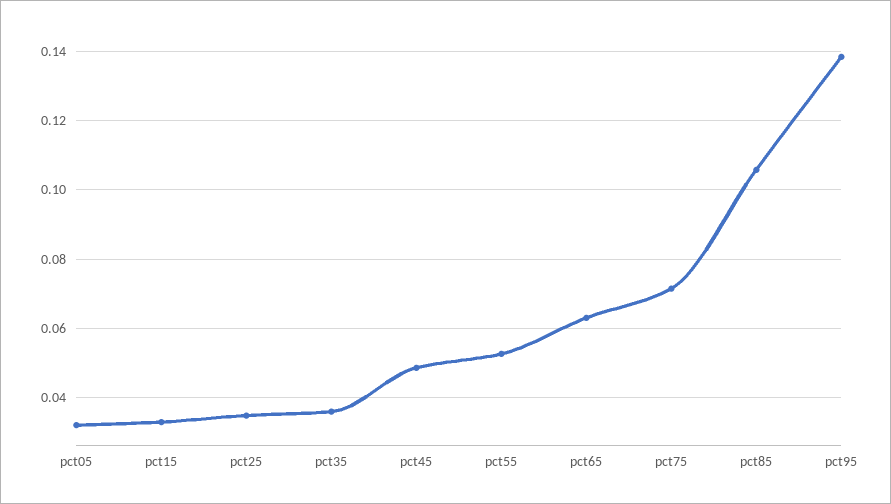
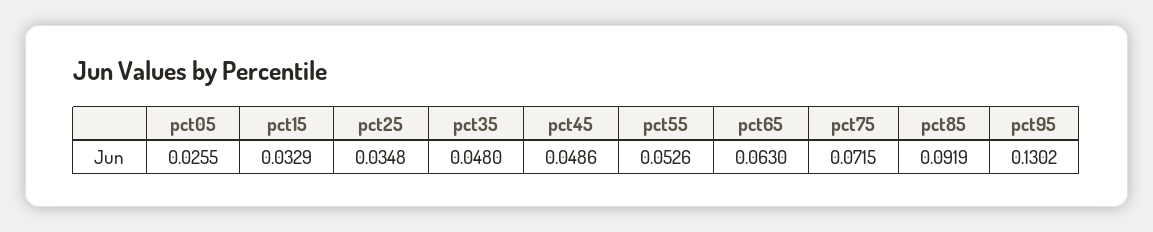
pct05: 0.032 -> 0.0255
pct35: 0.036 -> 0.048
pct85: 0.106 -> 0.0919
pct95: 0.138 -> 0.1302

